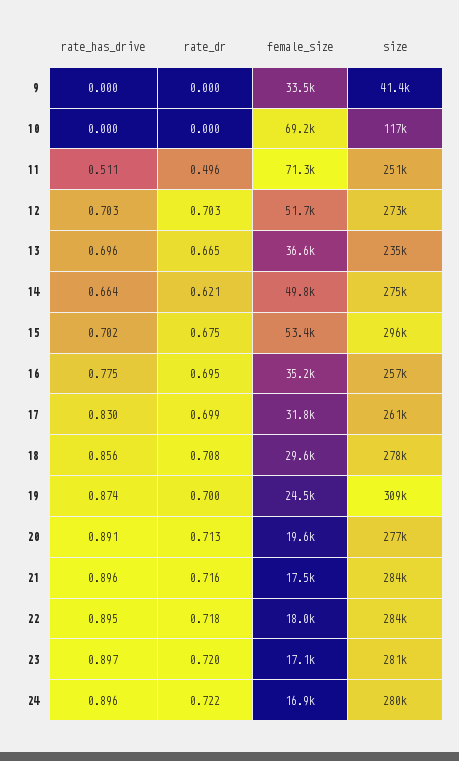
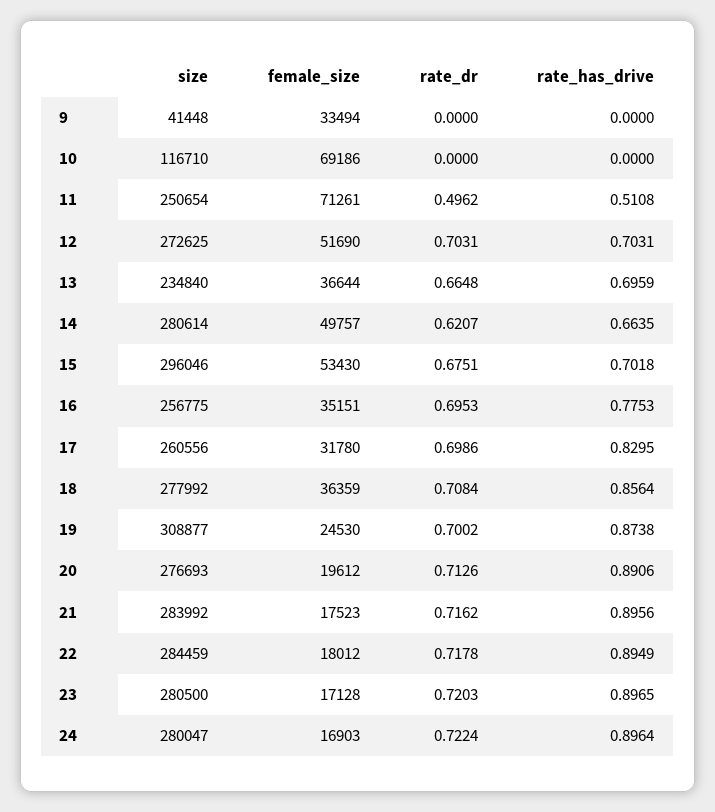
size, 14: 275000 -> 280614
female_size, 18: 29600 -> 36359

